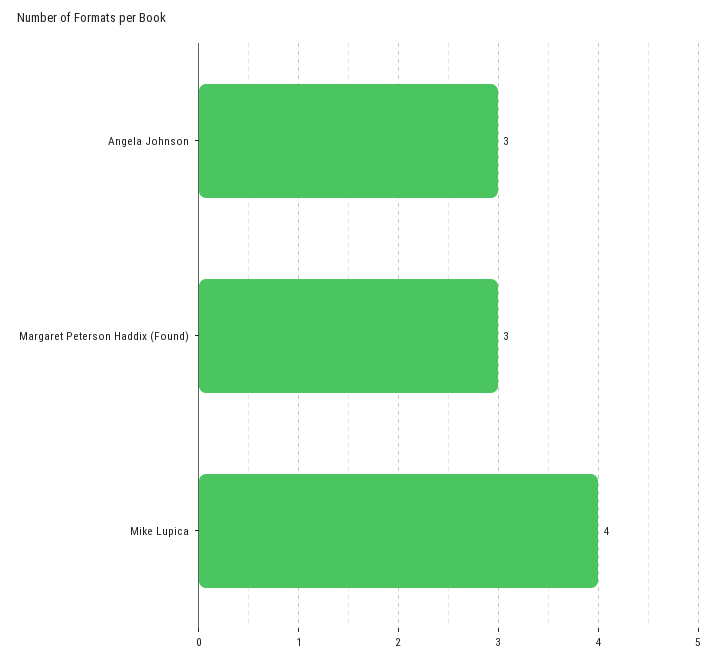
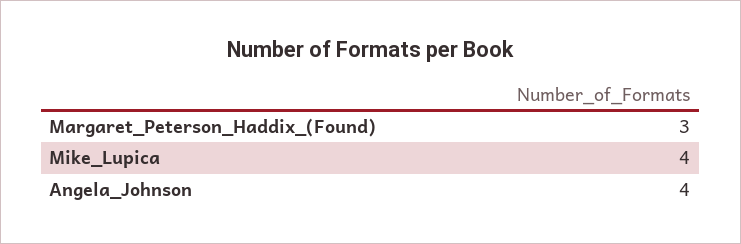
Angela Johnson: 3 -> 4

